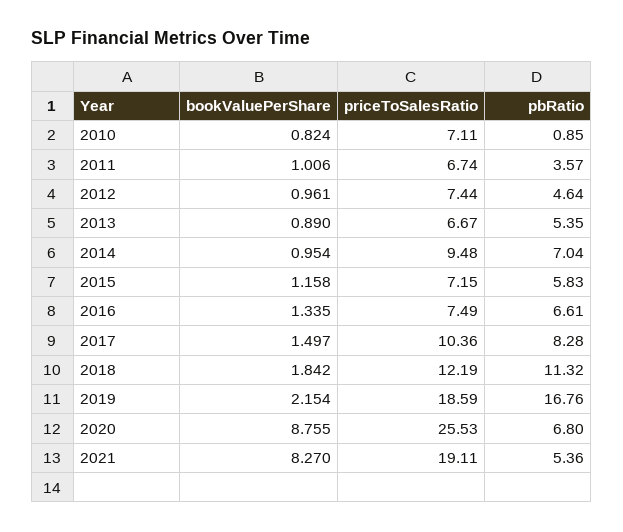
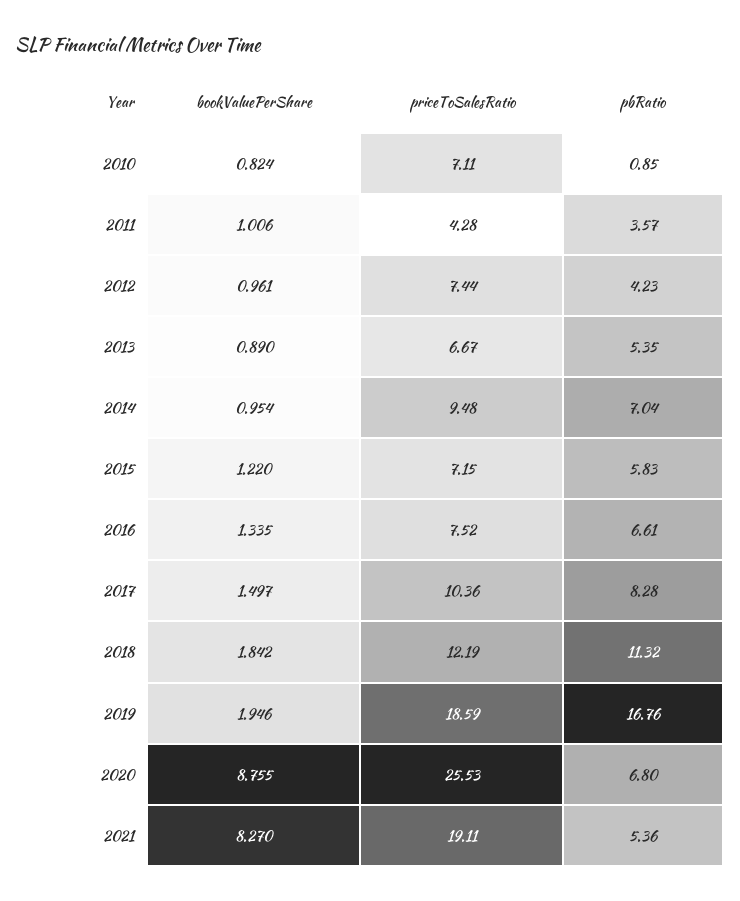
priceToSalesRatio, 2011: 6.74 -> 4.28
pbRatio, 2012: 4.64 -> 4.23
bookValuePerShare, 2015: 1.158 -> 1.22
priceToSalesRatio, 2016: 7.49 -> 7.52
bookValuePerShare, 2019: 2.154 -> 1.946

